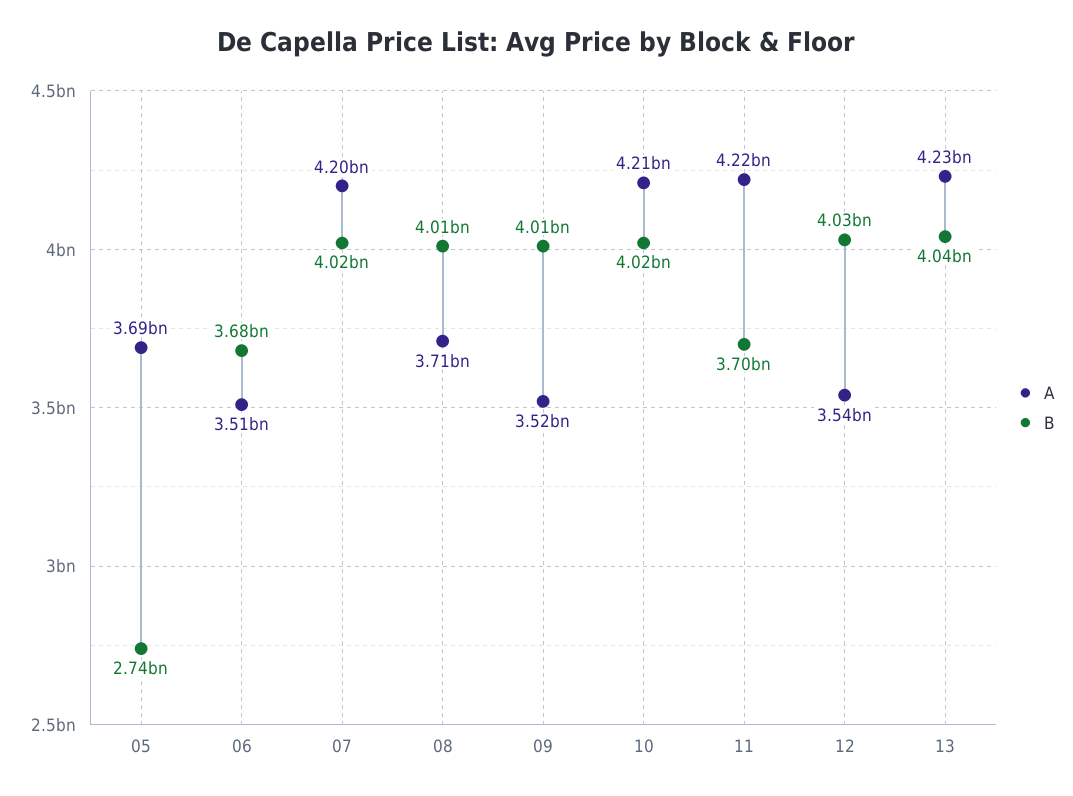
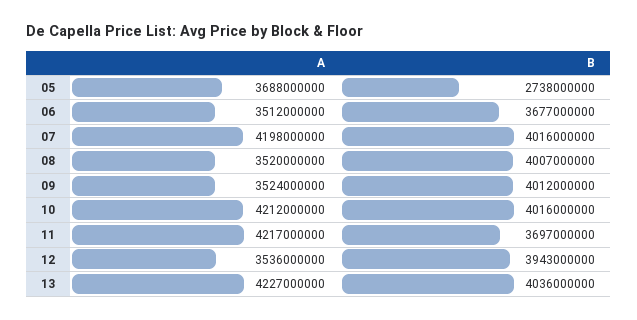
A, 08: 3710000000 -> 3520000000
B, 12: 4030000000 -> 3943000000

